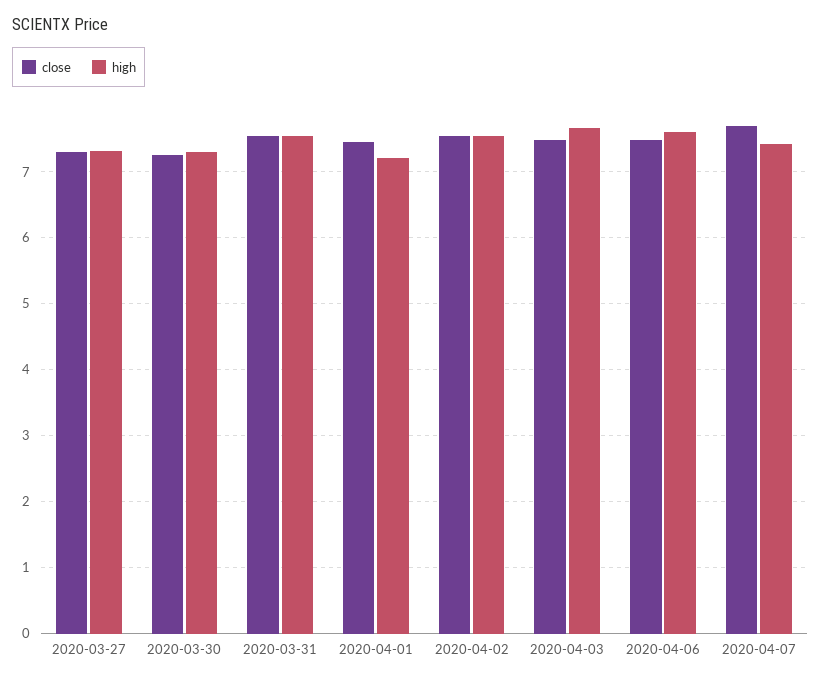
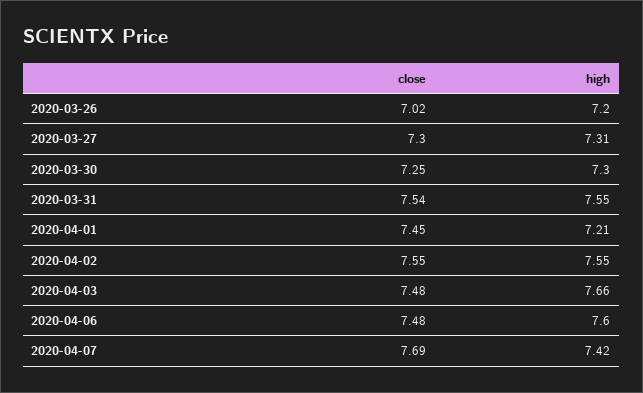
close, 2020-03-26: none -> 7.02
high, 2020-03-26: none -> 7.2

